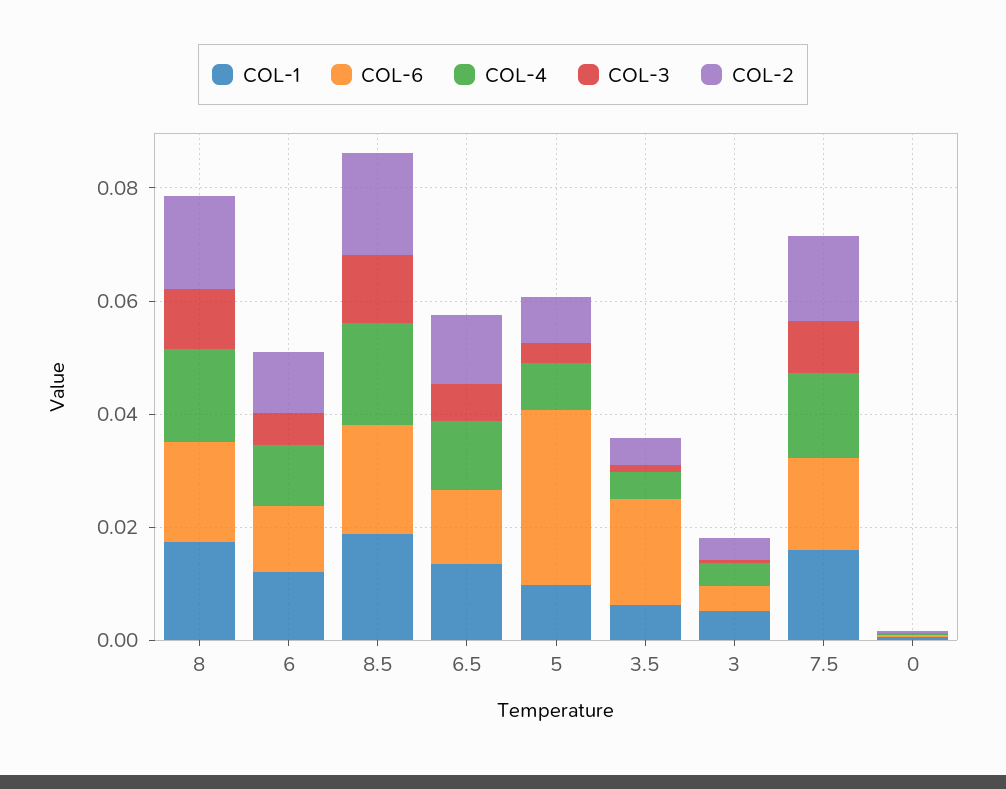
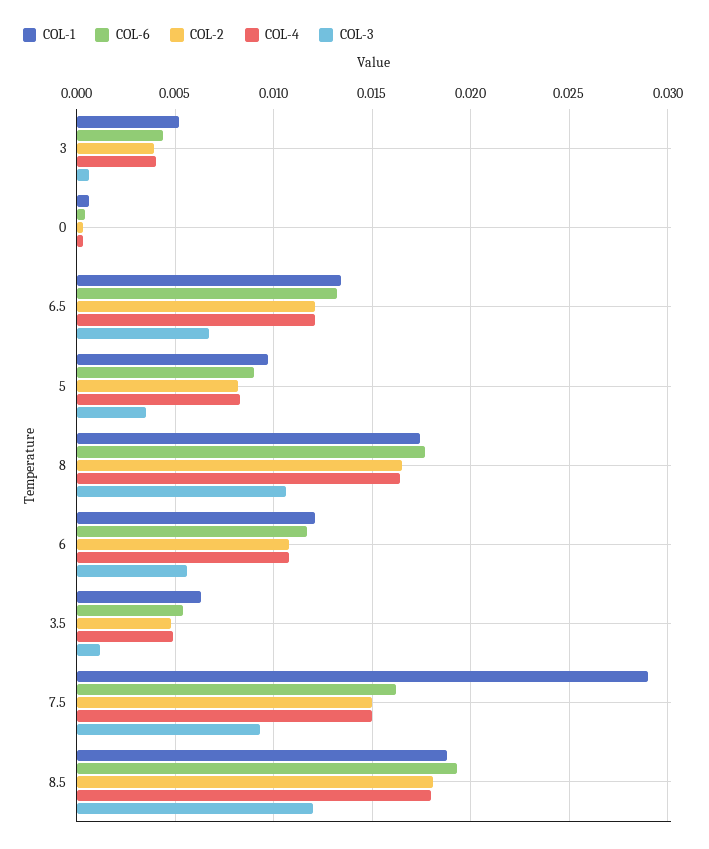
COL-6, 5: 0.03 -> 0.009
COL-6, 3.5: 0.02 -> 0.0055
COL-1, 7.5: 0.015 -> 0.029

